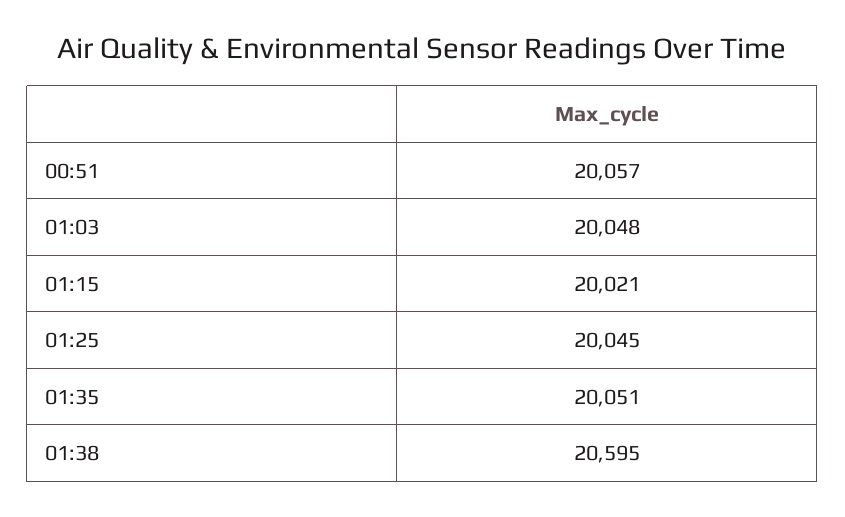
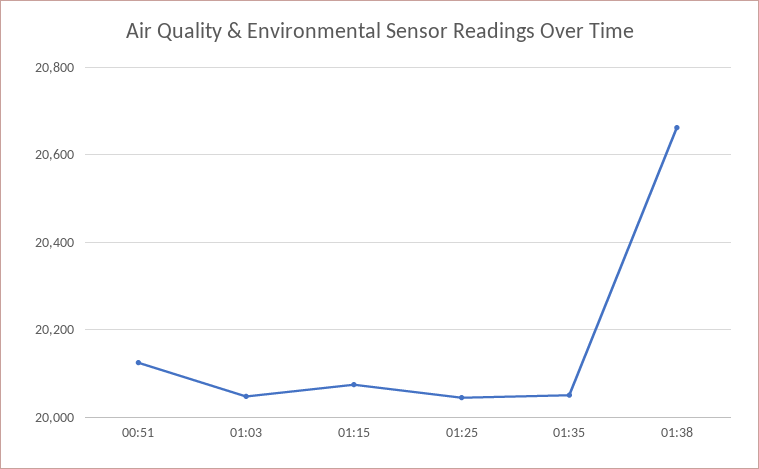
00:51: 20057 -> 20120
01:15: 20021 -> 20080
01:38: 20595 -> 20660

